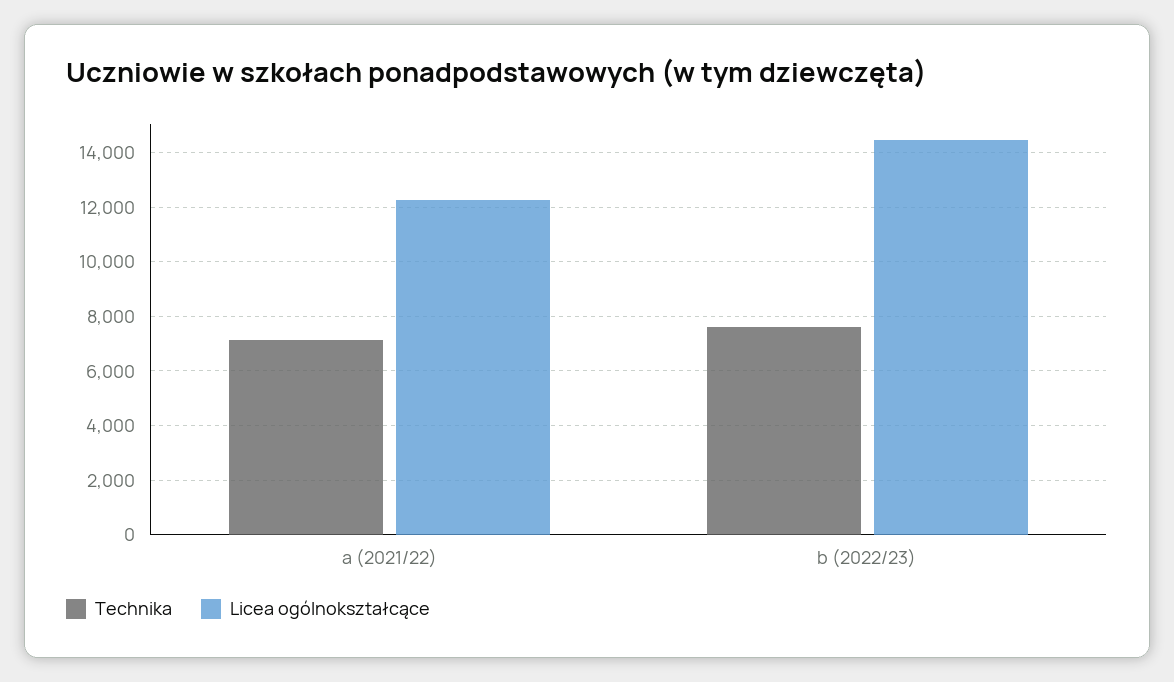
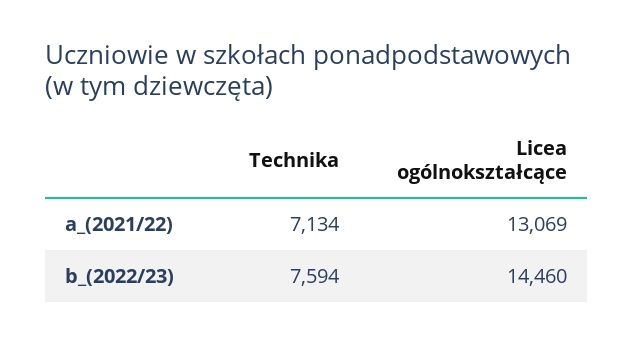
Licea ogólnokształcące, a (2021/22): 12250 -> 13069

